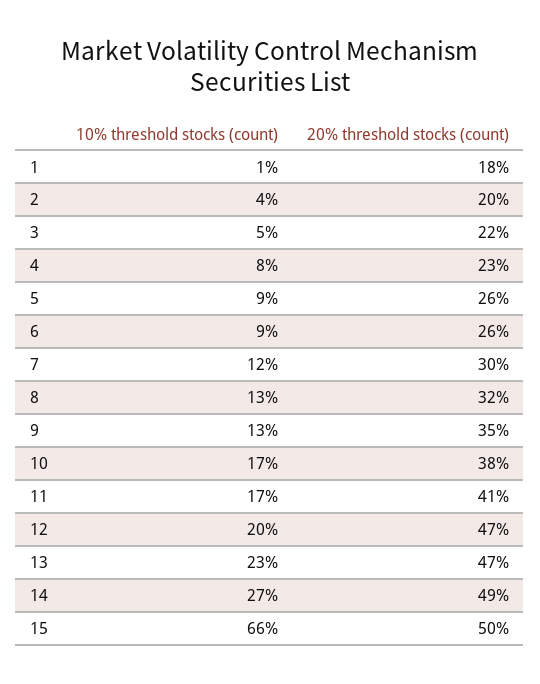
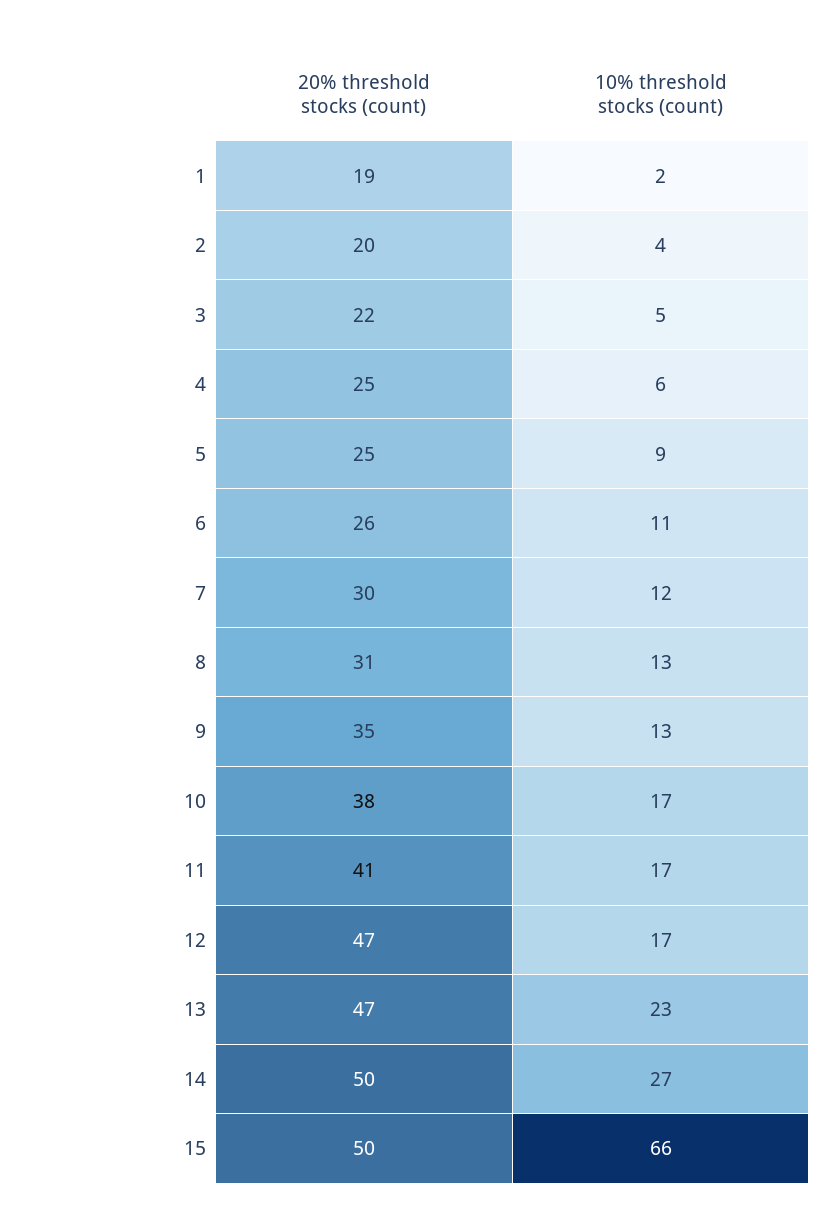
10% threshold stocks (count), 1: 1 -> 2
20% threshold stocks (count), 1: 18 -> 19
10% threshold stocks (count), 4: 8 -> 6
20% threshold stocks (count), 4: 23 -> 25
20% threshold stocks (count), 5: 26 -> 25
10% threshold stocks (count), 6: 9 -> 11
20% threshold stocks (count), 8: 32 -> 31
10% threshold stocks (count), 12: 20 -> 17
20% threshold stocks (count), 14: 49 -> 50

